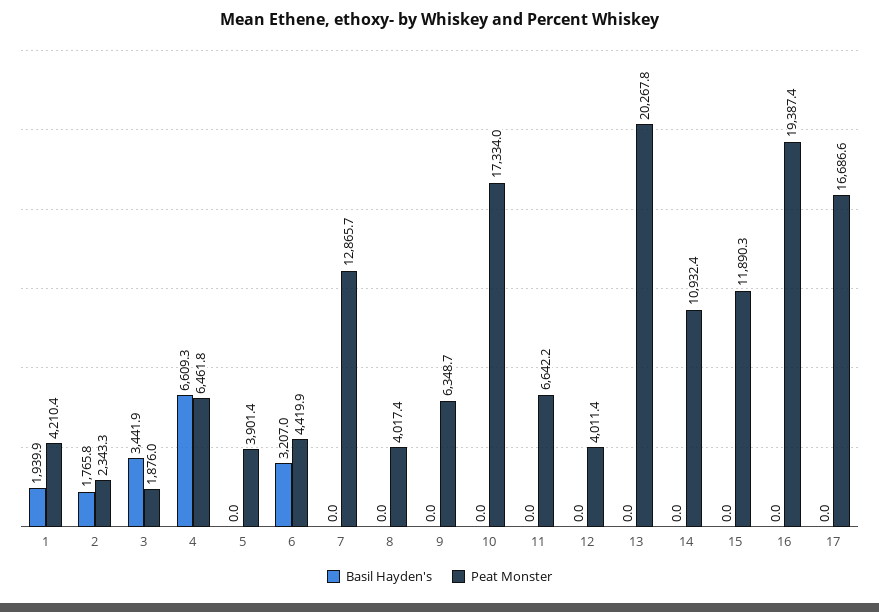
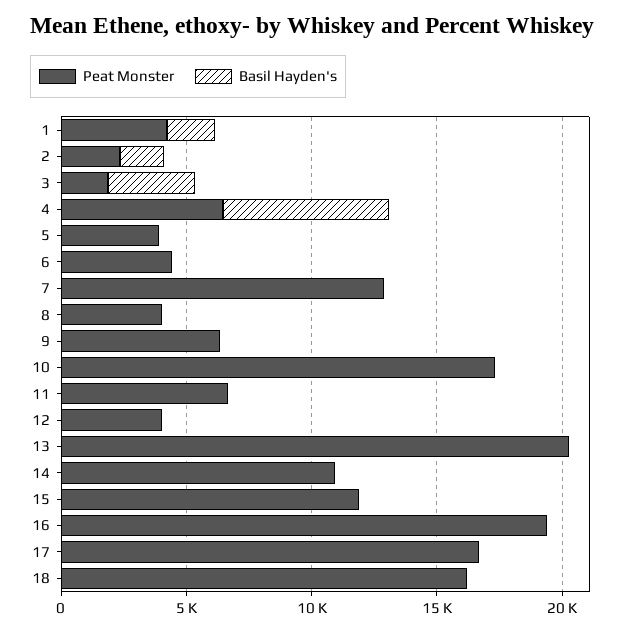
Basil Hayden's, 6: 3207 -> 0
Peat Monster, 18: none -> 16000
Basil Hayden's, 18: none -> 0

